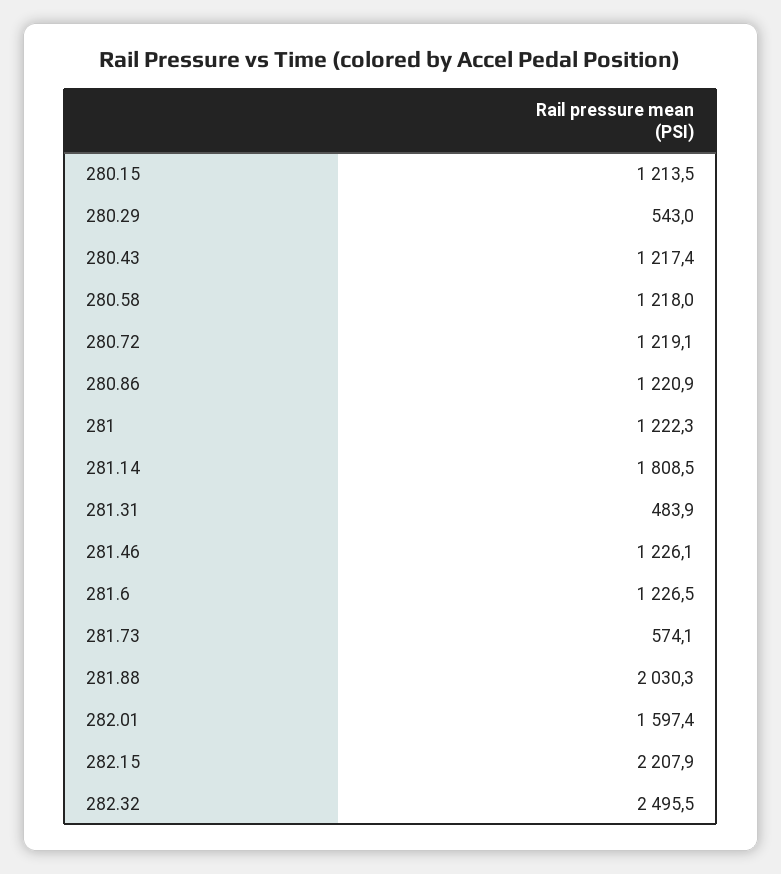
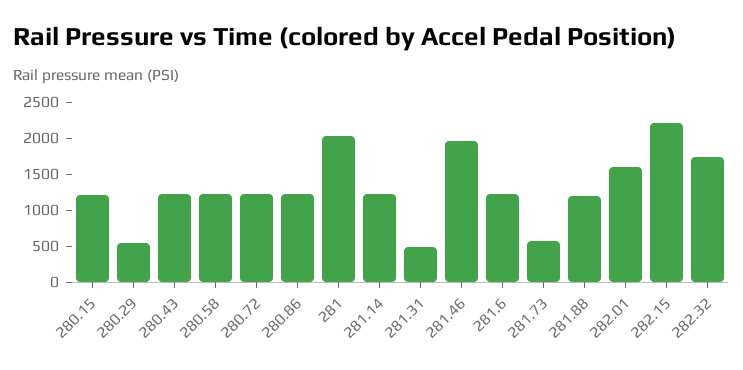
281: 1222.3 -> 2000
281.14: 1808.5 -> 1250
281.46: 1226.1 -> 2000
281.88: 2030.3 -> 1250
282.32: 2495.5 -> 1750

